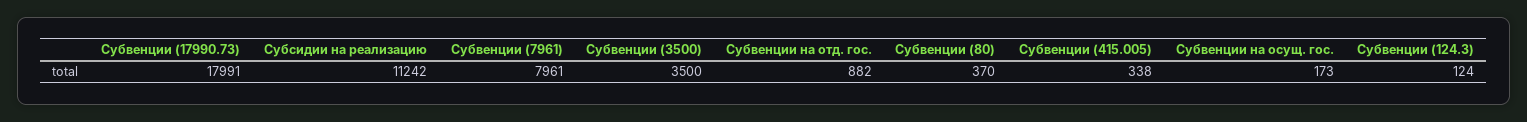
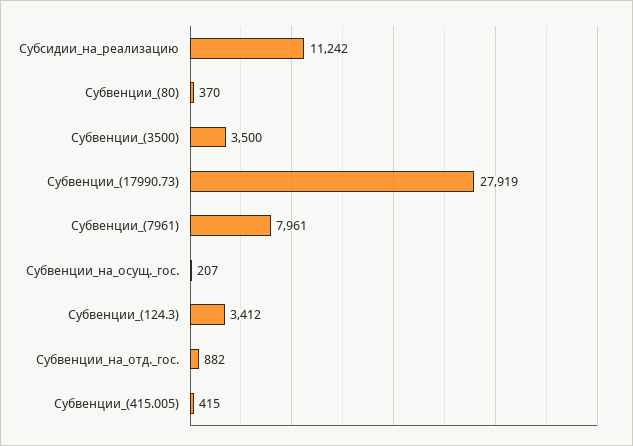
Субвенции (17990.73): 17991 -> 27919
Субвенции (415.005): 338 -> 415
Субвенции на осущ. гос.: 173 -> 207
Субвенции (124.3): 124 -> 3412

